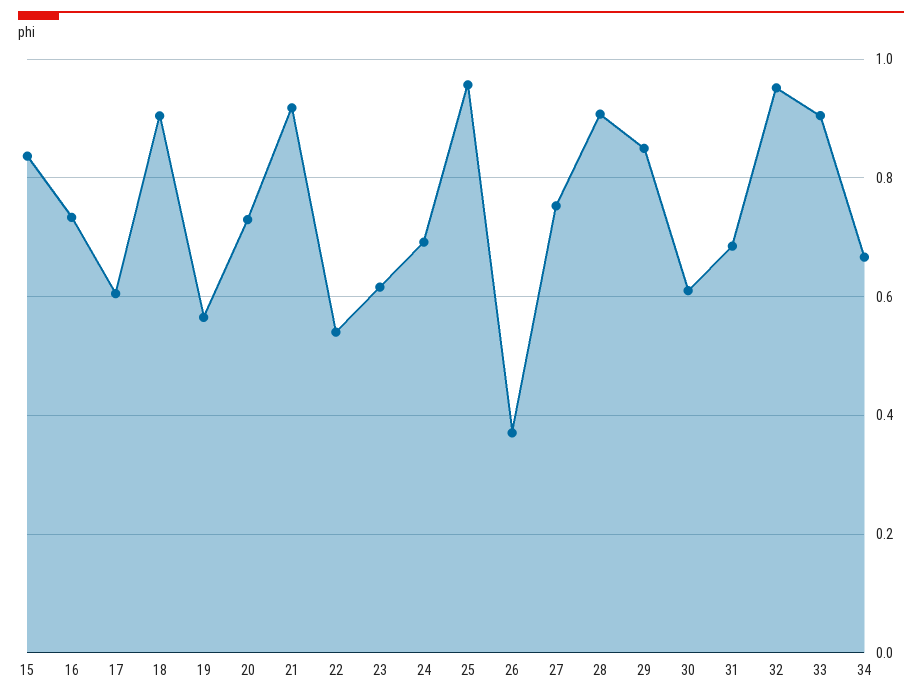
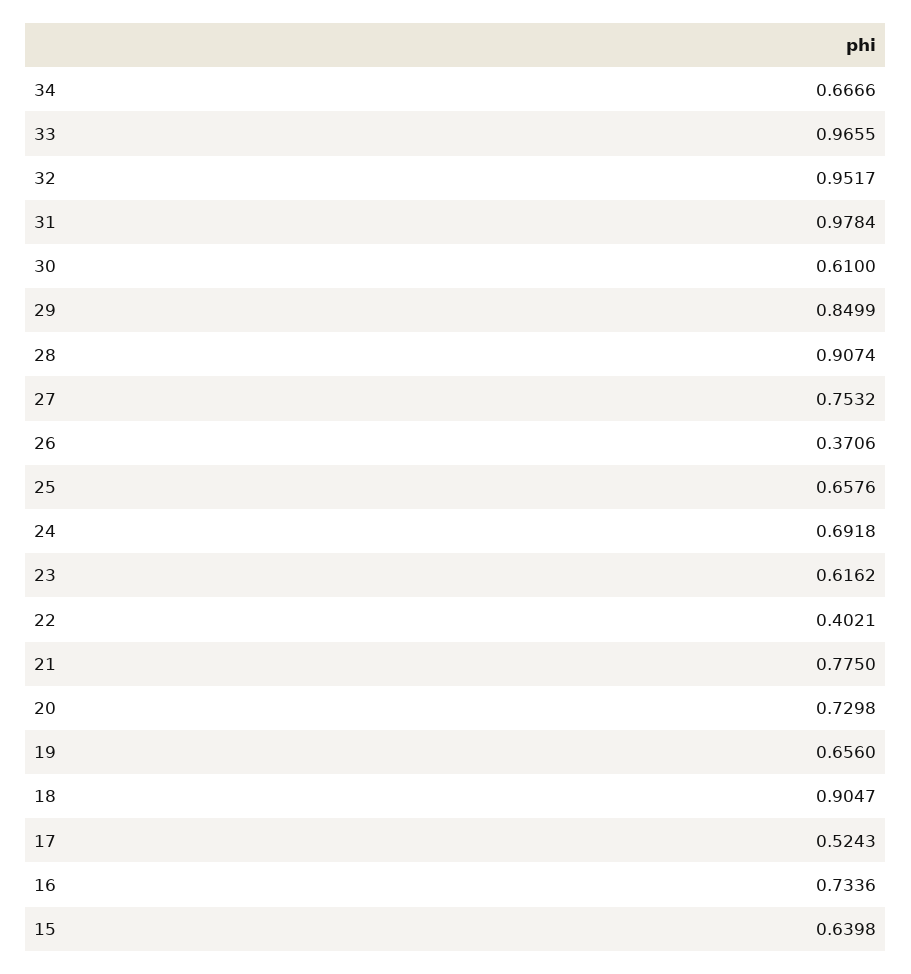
15: 0.84 -> 0.6398
17: 0.6 -> 0.5243
19: 0.56 -> 0.656
21: 0.92 -> 0.775
22: 0.54 -> 0.4021
25: 0.96 -> 0.6576
31: 0.68 -> 0.9784
33: 0.9 -> 0.9655

